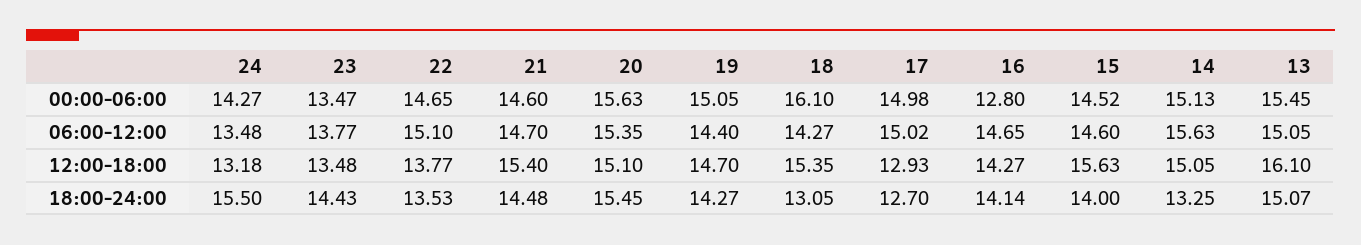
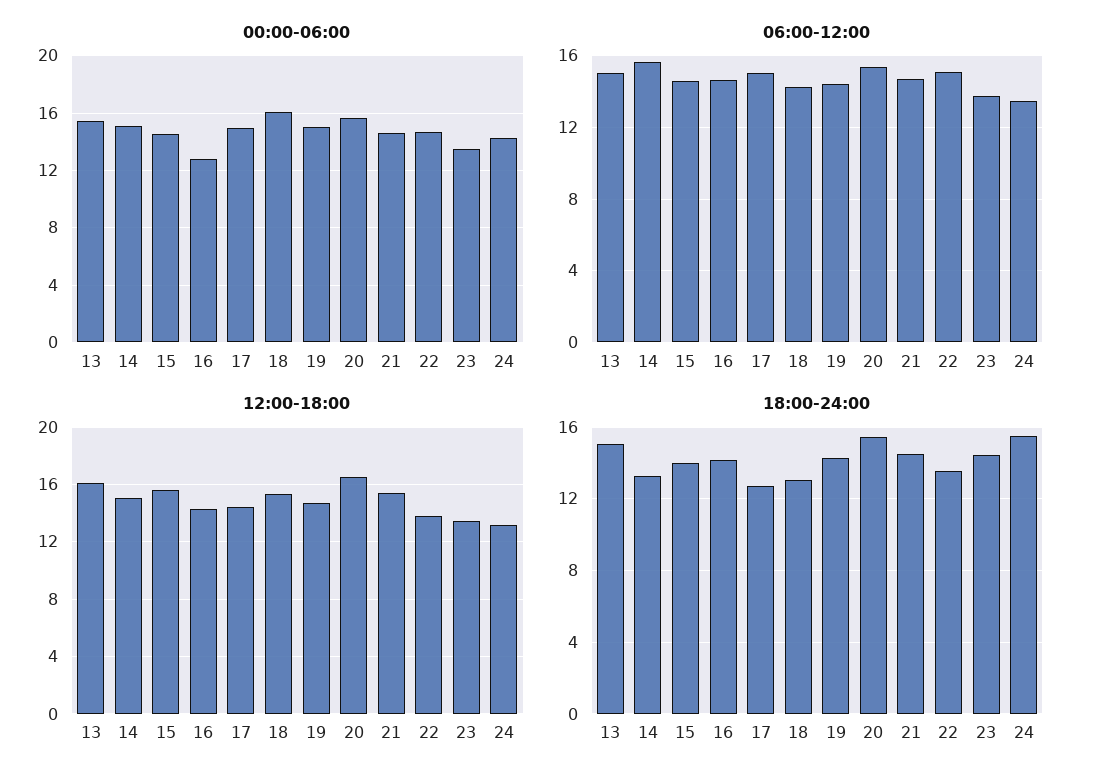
12:00-18:00, 20: 15.1 -> 16.5
12:00-18:00, 17: 12.93 -> 14.5

